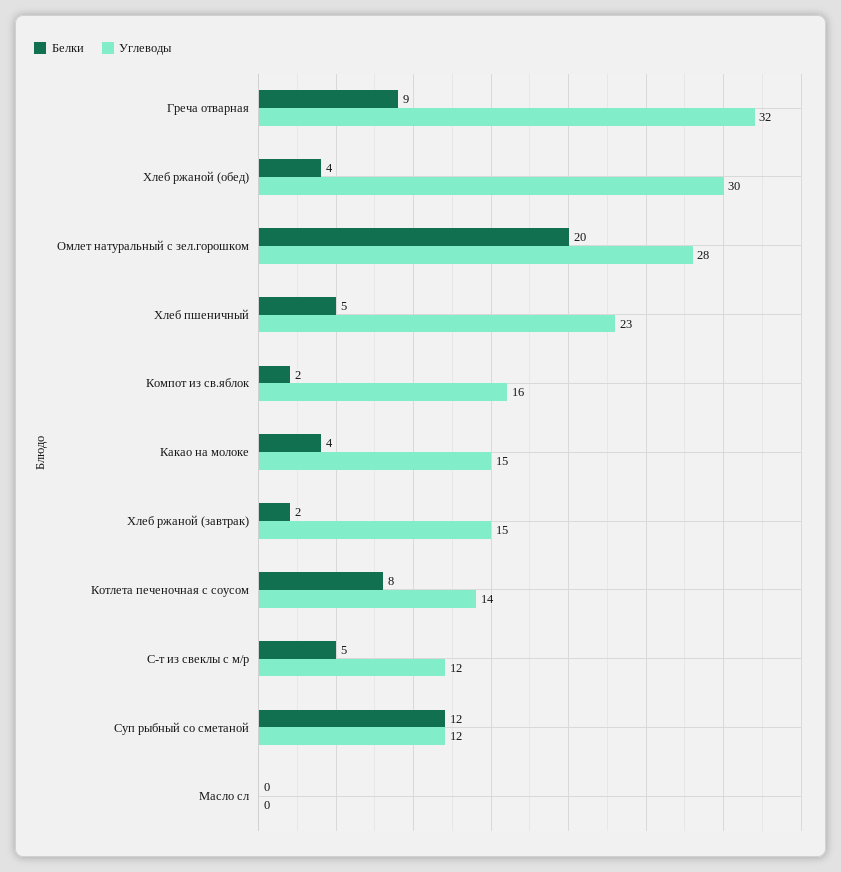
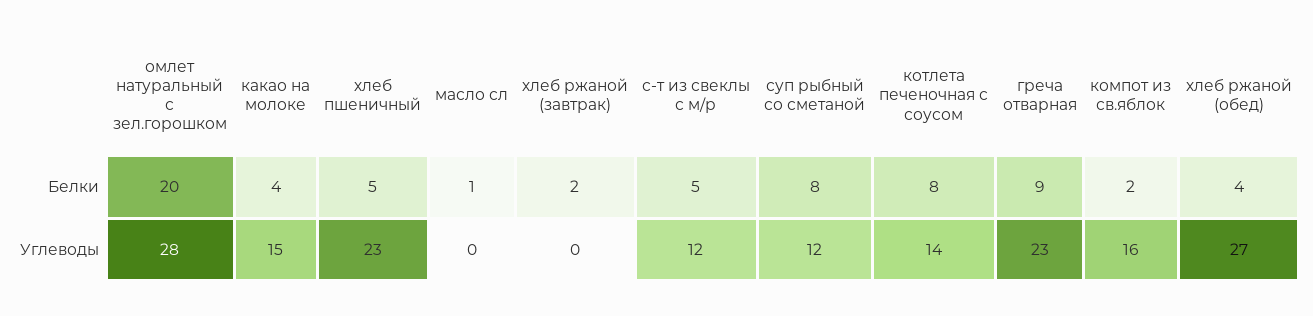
Углеводы, Греча отварная: 32 -> 23
Углеводы, Хлеб ржаной (обед): 30 -> 27
Углеводы, Хлеб ржаной (завтрак): 15 -> 0
Белки, Суп рыбный со сметаной: 12 -> 8
Белки, Масло сл: 0 -> 1

